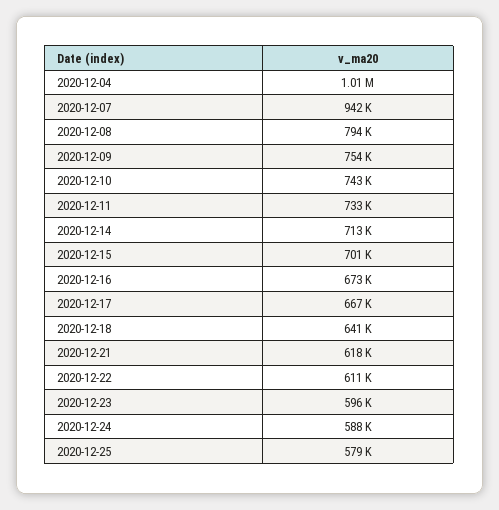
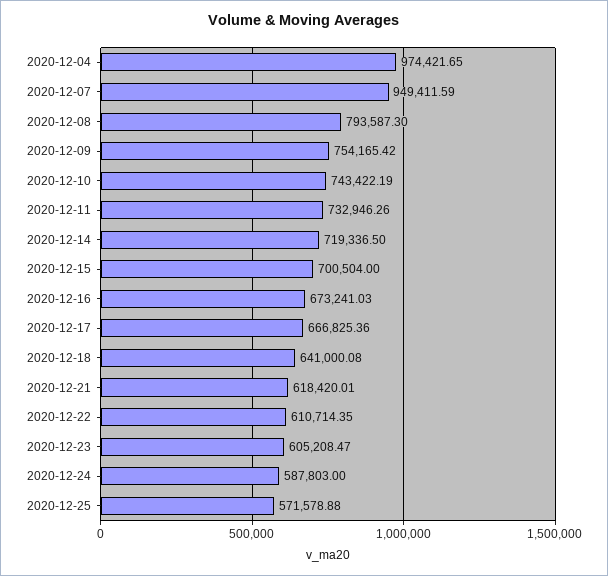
2020-12-04: 1010000 -> 974421.65
2020-12-07: 942000 -> 949411.59
2020-12-14: 713000 -> 719336.5
2020-12-23: 596000 -> 605208.47
2020-12-25: 579000 -> 571578.88

